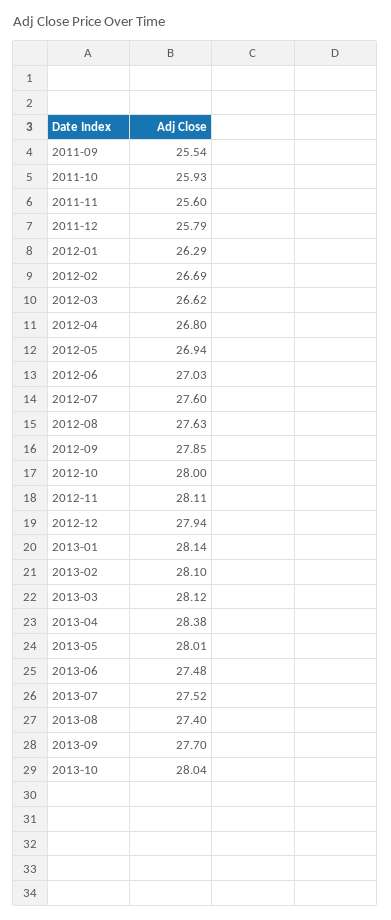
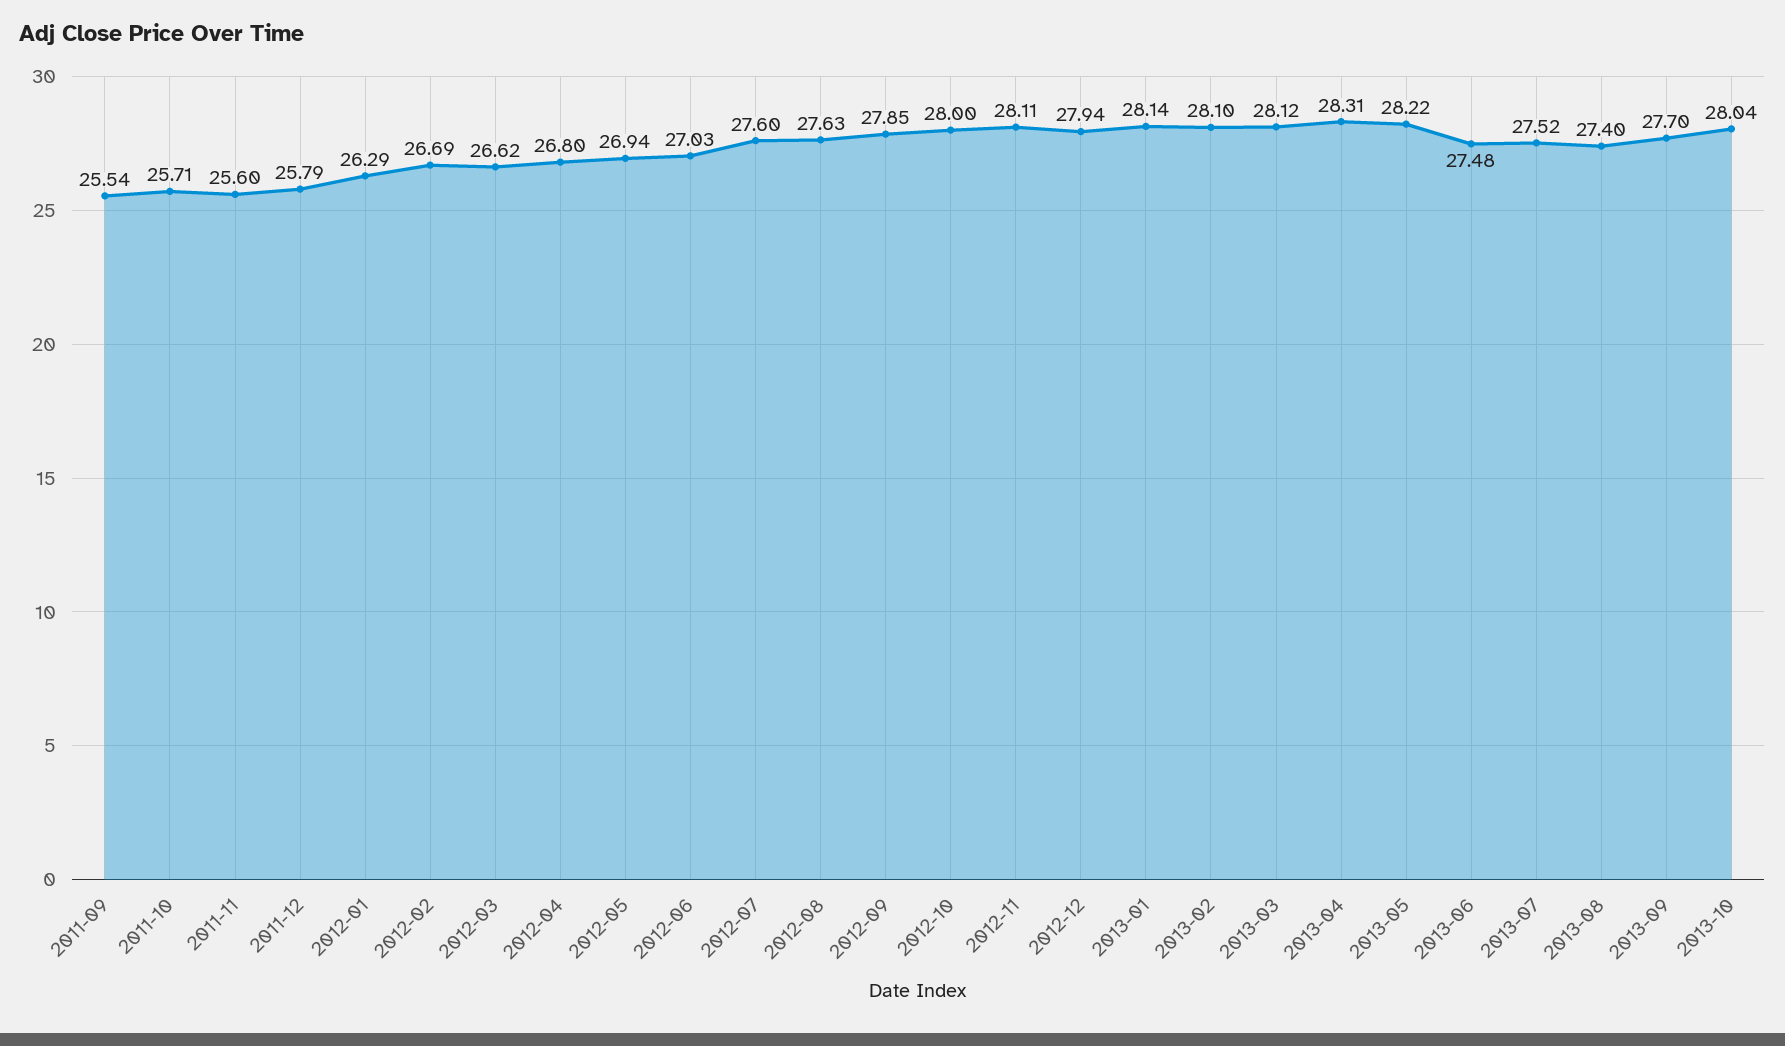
2011-10: 25.93 -> 25.71
2013-04: 28.38 -> 28.31
2013-05: 28.01 -> 28.22

